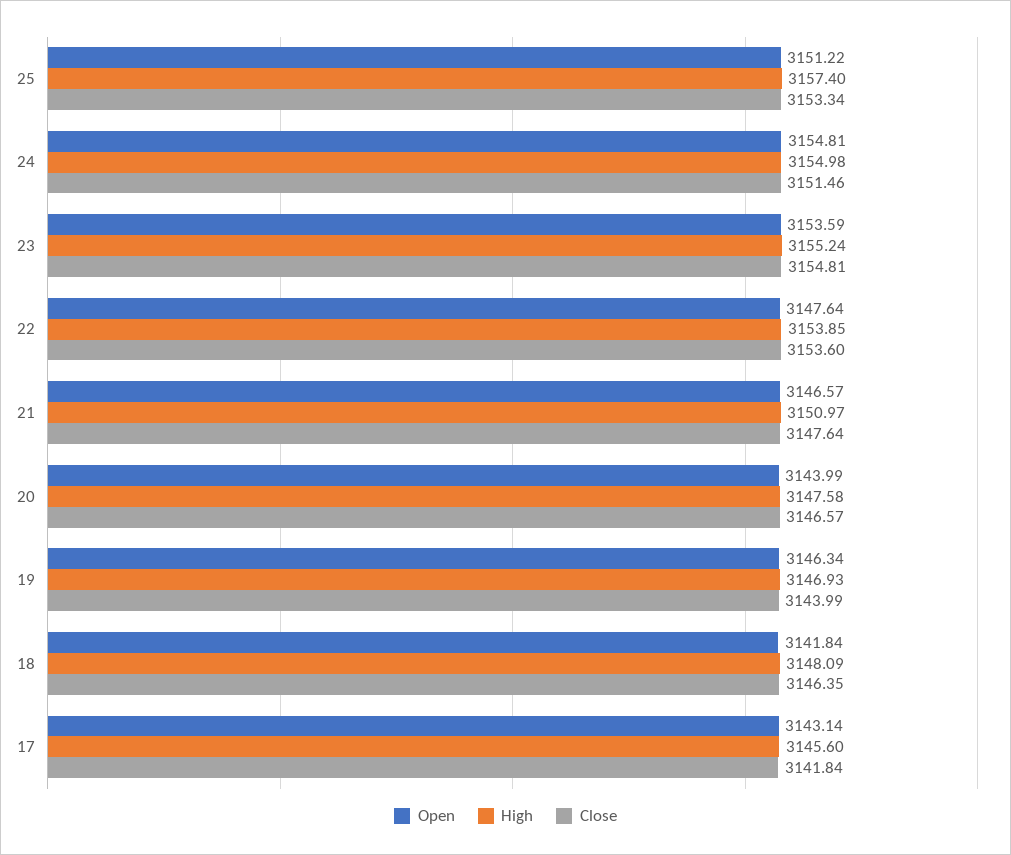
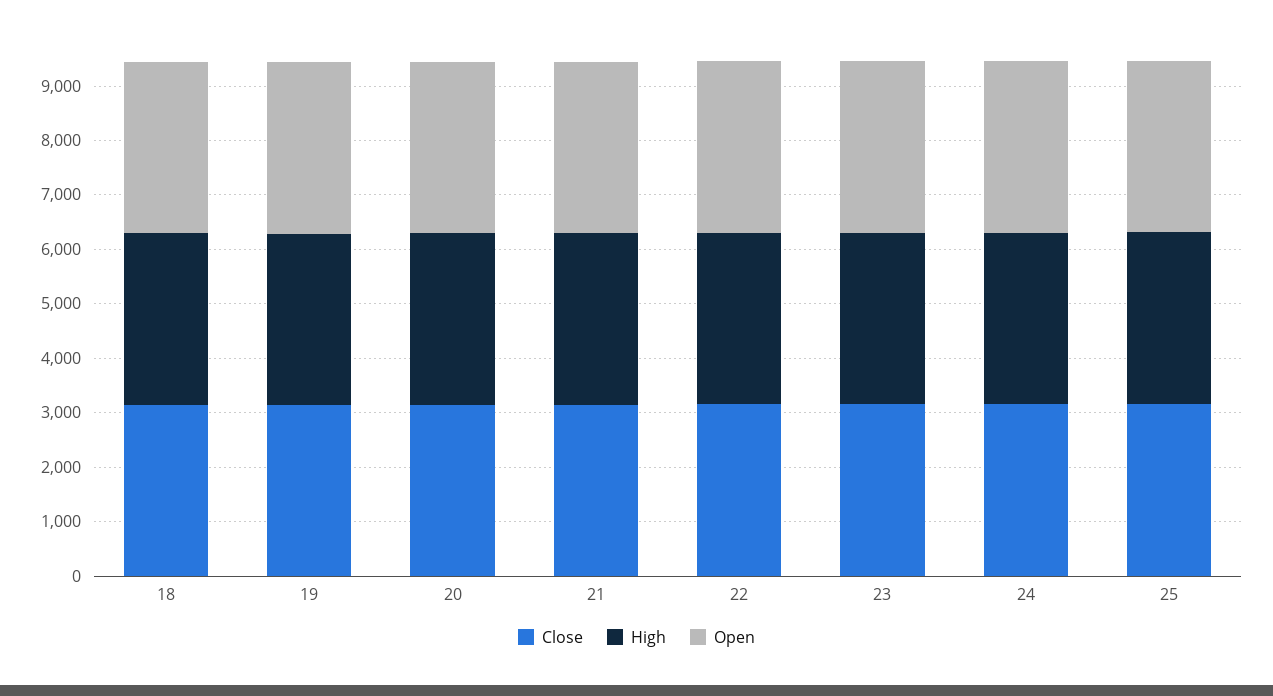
Open, 17: 3143.14 -> none
High, 17: 3145.6 -> none
Close, 17: 3141.84 -> none

